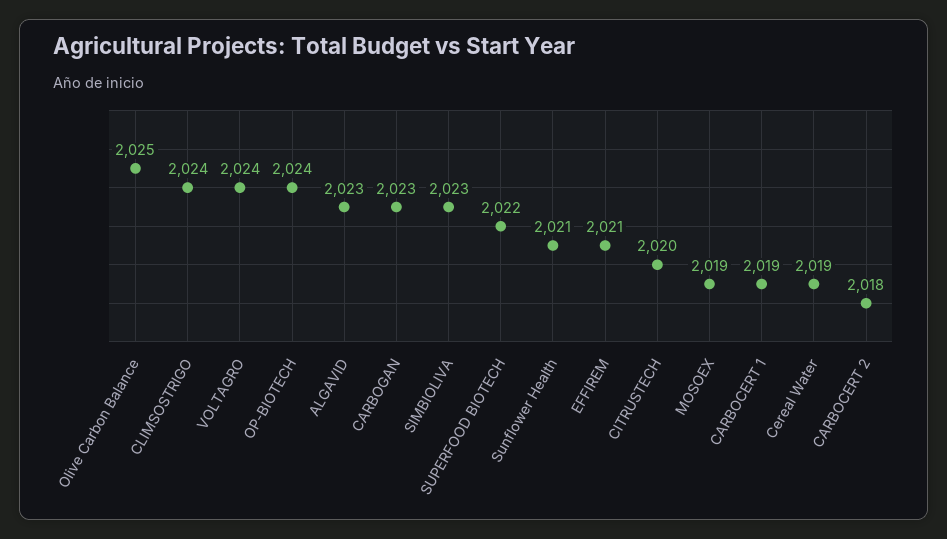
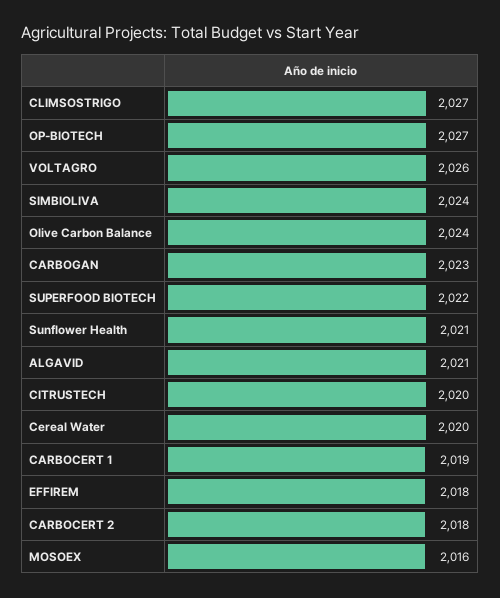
Olive Carbon Balance: 2025 -> 2024
CLIMSOSTRIGO: 2024 -> 2027
VOLTAGRO: 2024 -> 2026
OP-BIOTECH: 2024 -> 2027
ALGAVID: 2023 -> 2021
SIMBIOLIVA: 2023 -> 2024
EFFIREM: 2021 -> 2018
MOSOEX: 2019 -> 2016
Cereal Water: 2019 -> 2020

